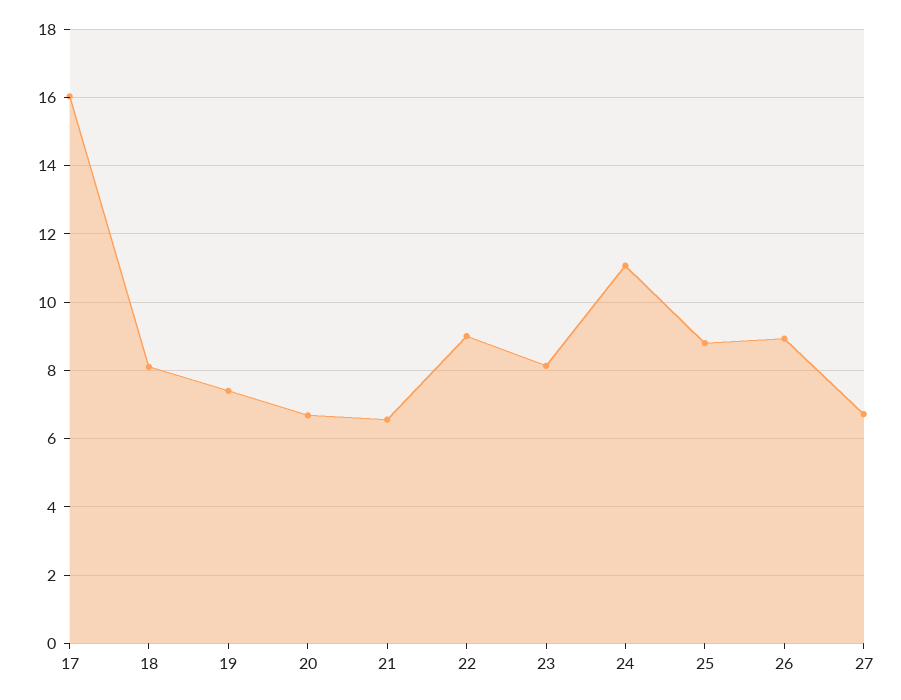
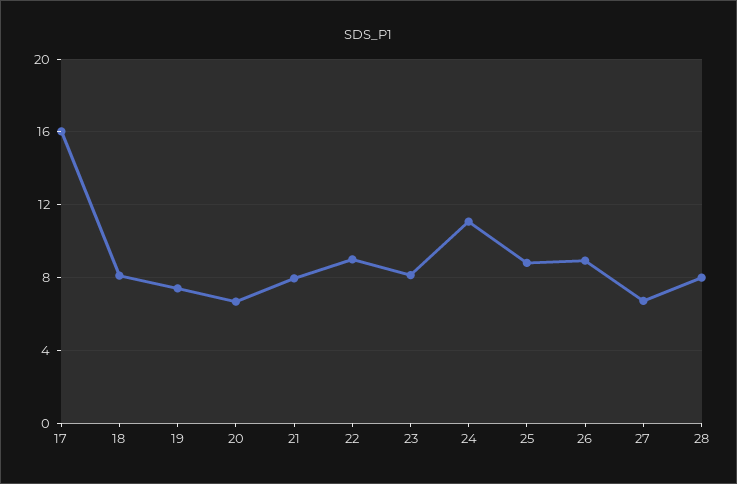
21: 6.6 -> 8
28: none -> 8

